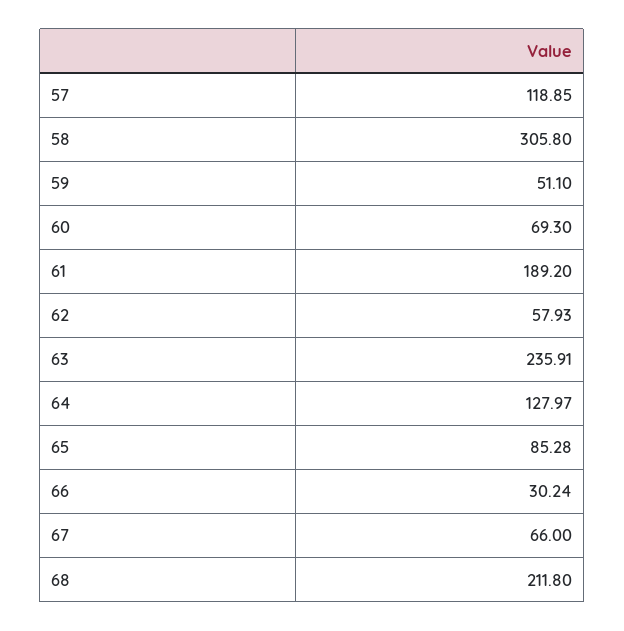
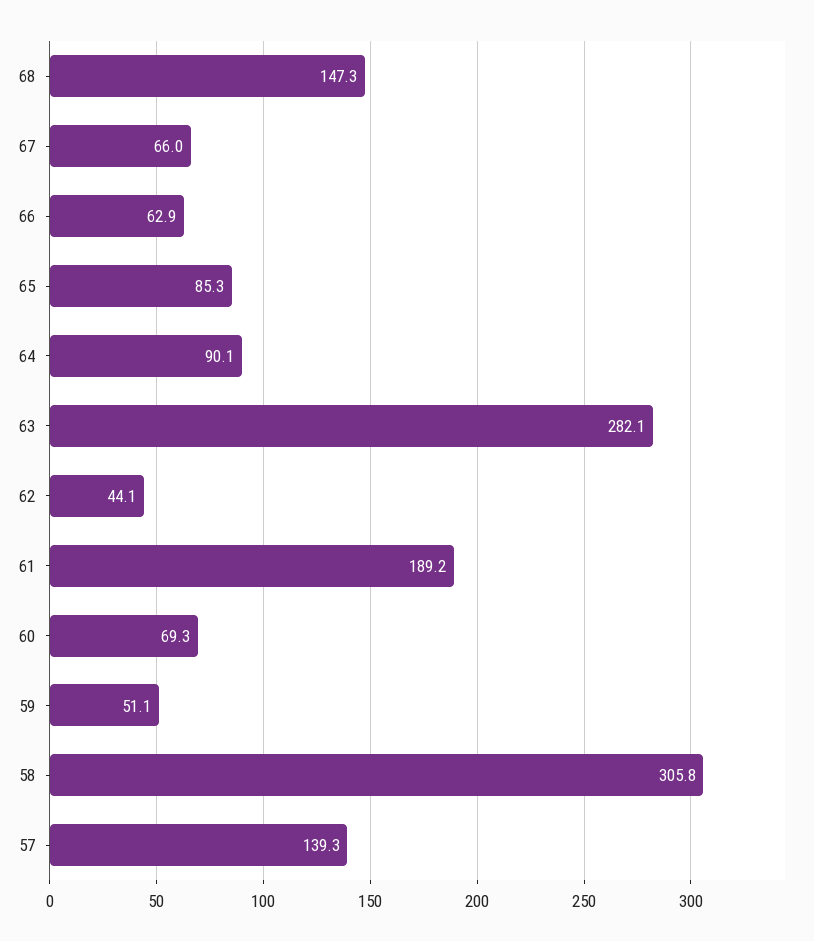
57: 118.85 -> 139.3
62: 57.93 -> 44.1
63: 235.91 -> 282.1
64: 127.97 -> 90.1
66: 30.24 -> 62.9
68: 211.8 -> 147.3

